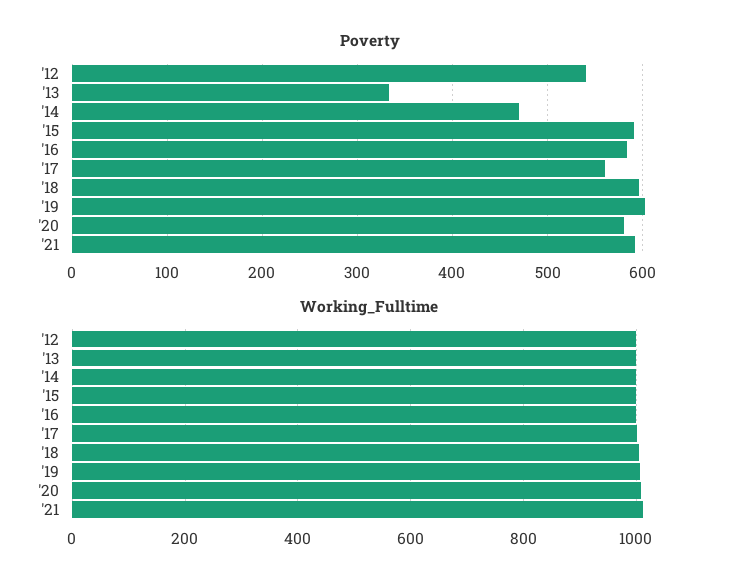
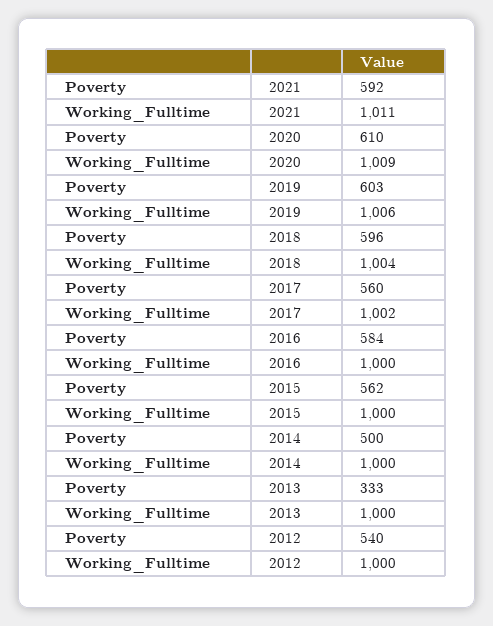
Poverty, '14: 470 -> 500
Poverty, '15: 590 -> 562
Poverty, '20: 580 -> 610

